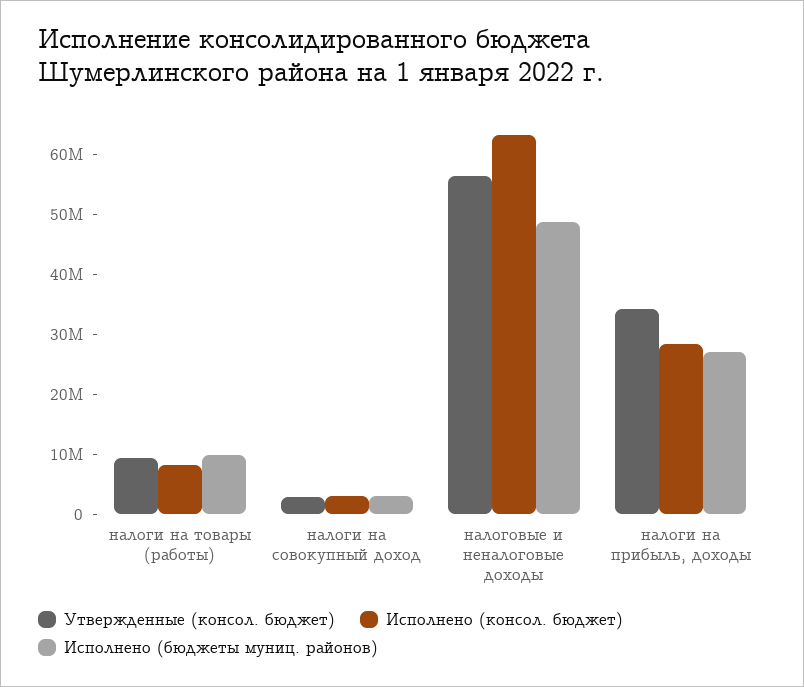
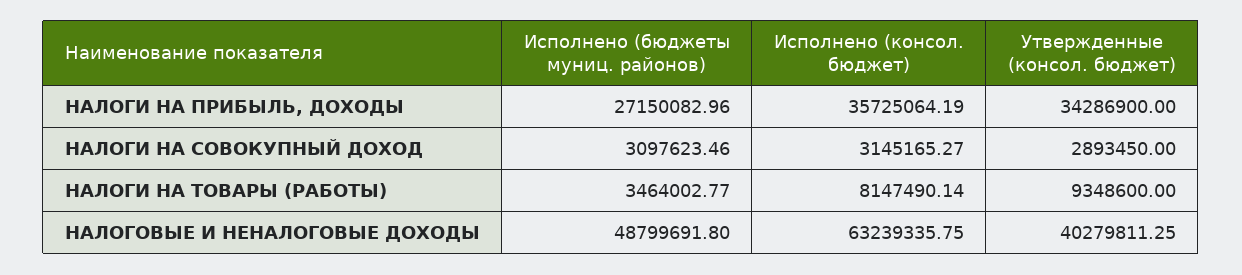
Исполнено (бюджеты муниц. районов), налоги на товары (работы): 10000000 -> 3464002.77
Утвержденные (консол. бюджет), налоговые и неналоговые доходы: 56000000 -> 40279811.25
Исполнено (консол. бюджет), налоги на прибыль, доходы: 28000000 -> 35725064.19

